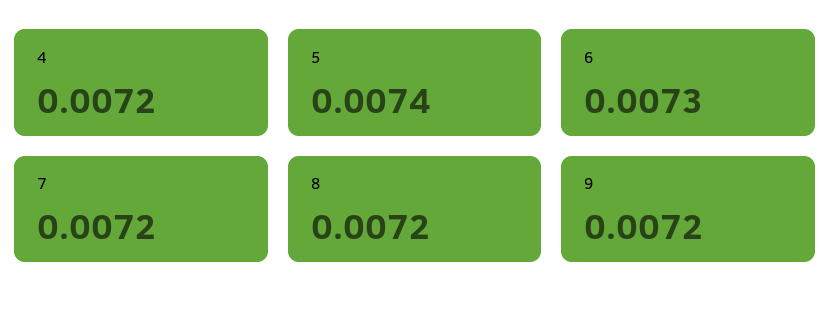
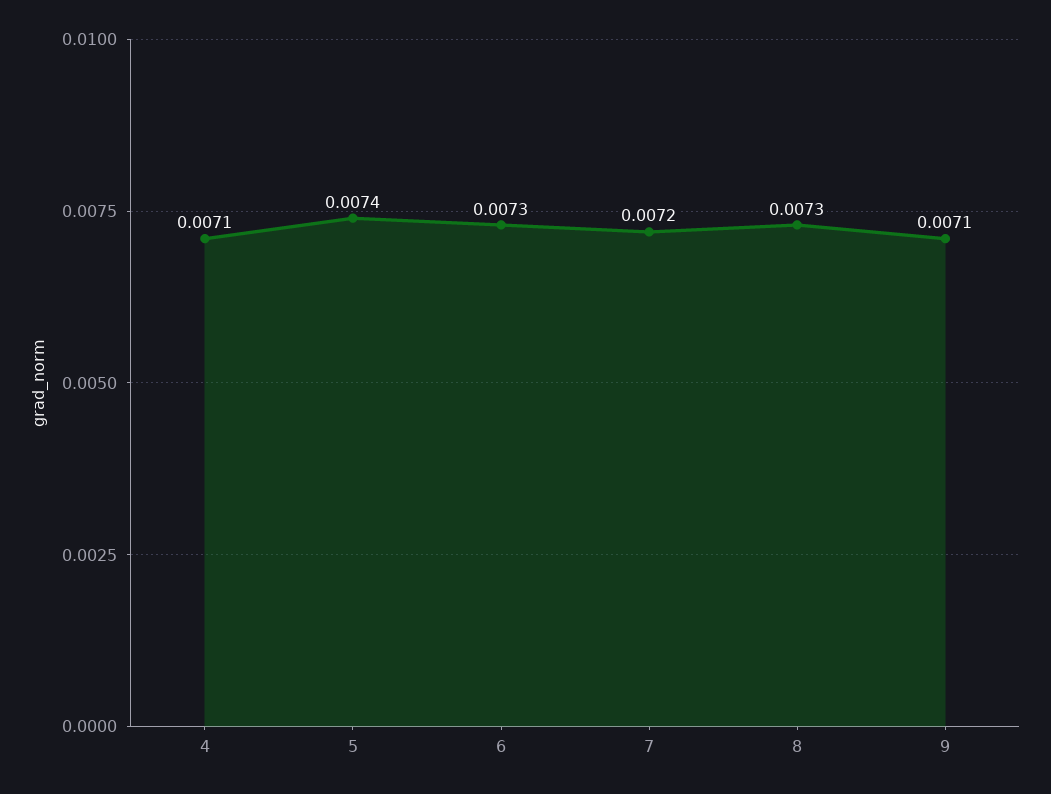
4: 0.0072 -> 0.0071
8: 0.0072 -> 0.0073
9: 0.0072 -> 0.0071

